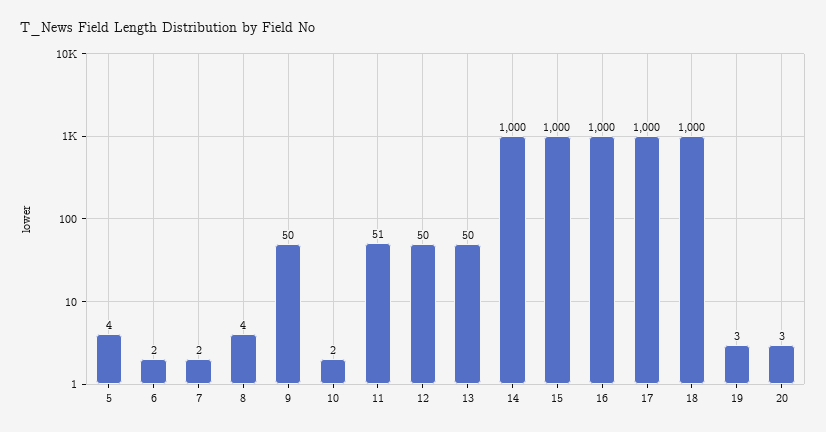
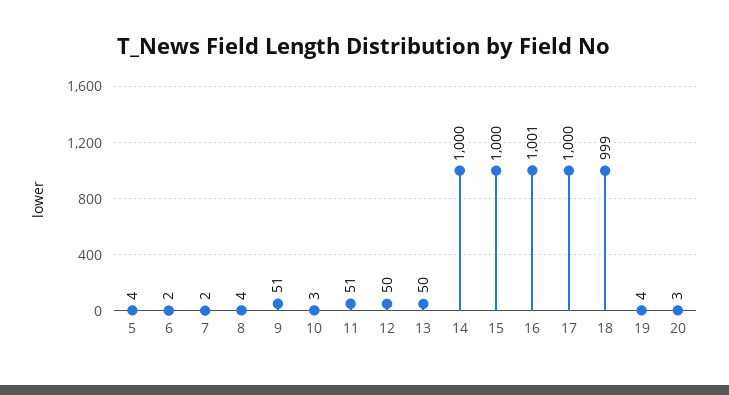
9: 50 -> 51
10: 2 -> 3
16: 1000 -> 1001
18: 1000 -> 999
19: 3 -> 4

